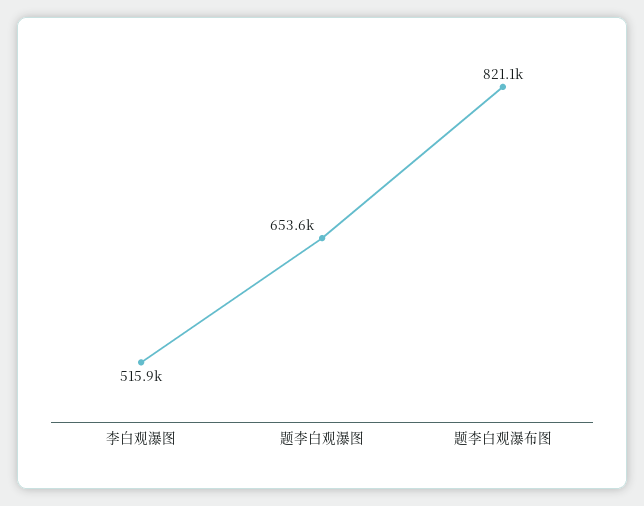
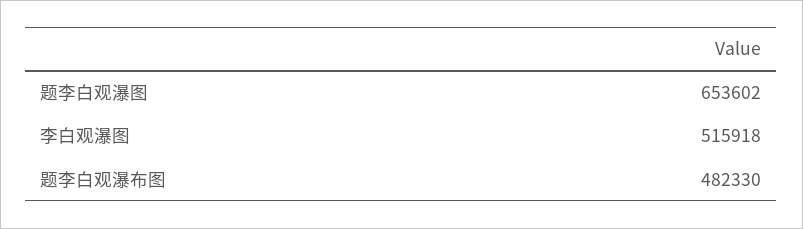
题李白观瀑布图: 821100 -> 482330

